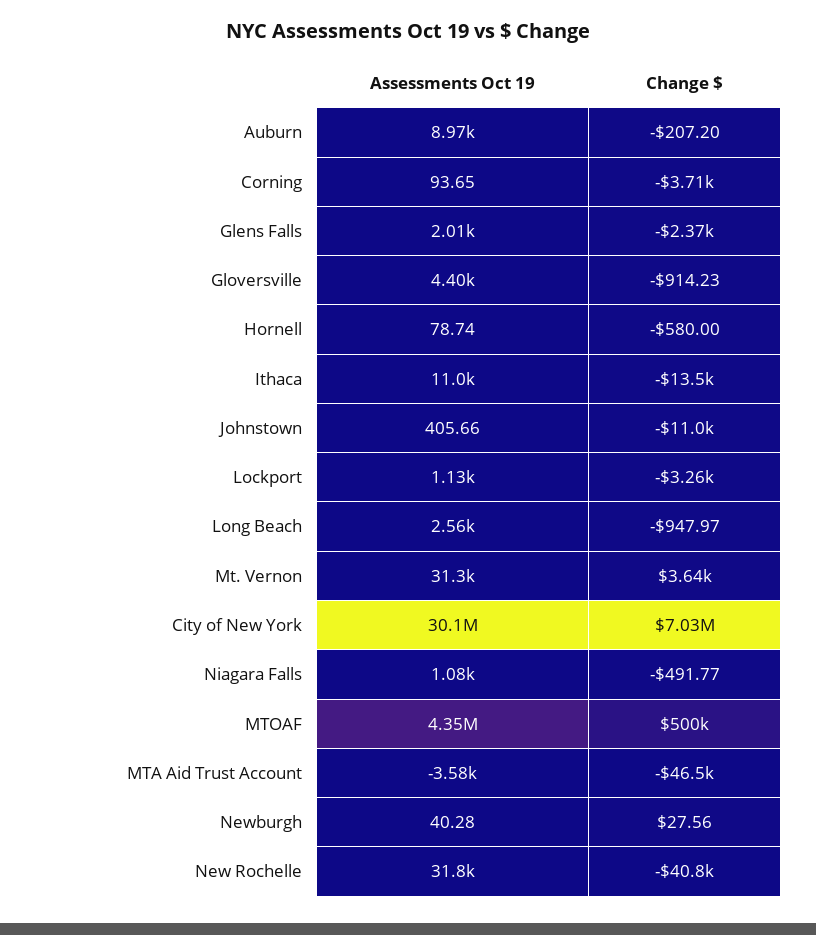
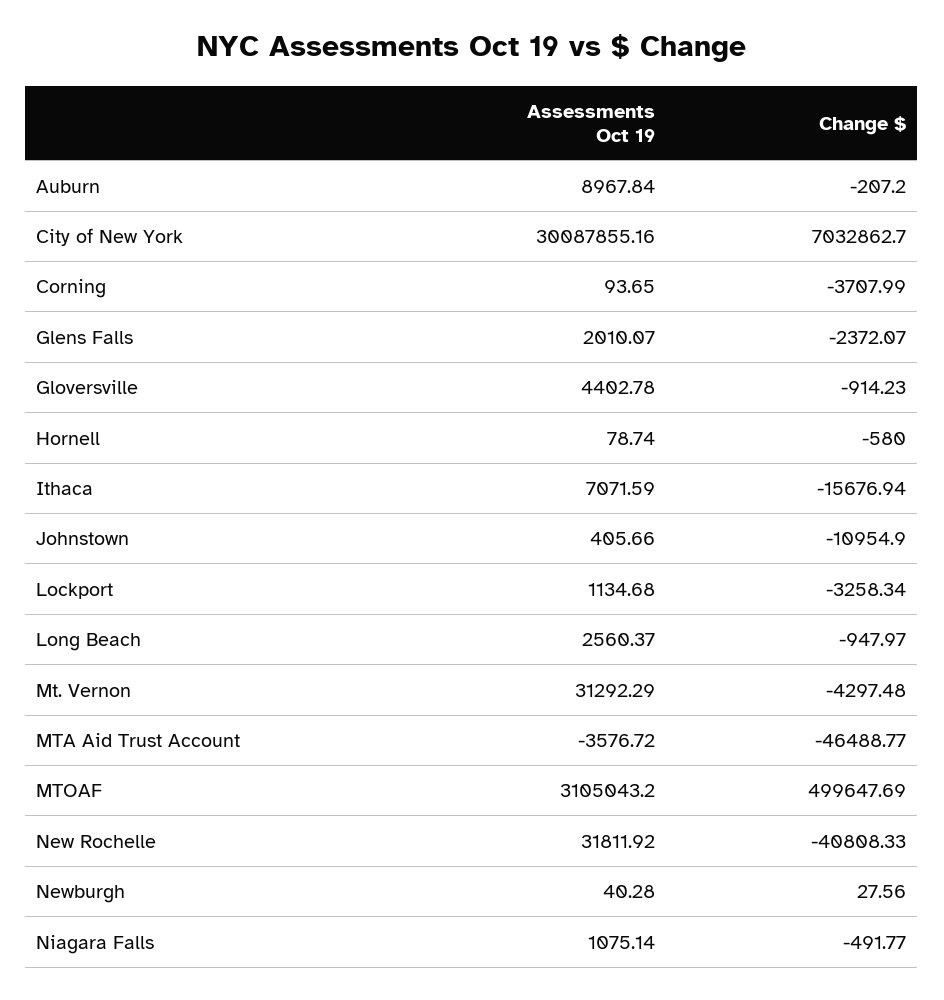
Assessments Oct 19, Ithaca: 11000 -> 7071.59
Change $, Ithaca: -13500 -> -15676.94
Change $, Mt. Vernon: 3640 -> -4297.48
Assessments Oct 19, MTOAF: 4350000 -> 3105043.2

